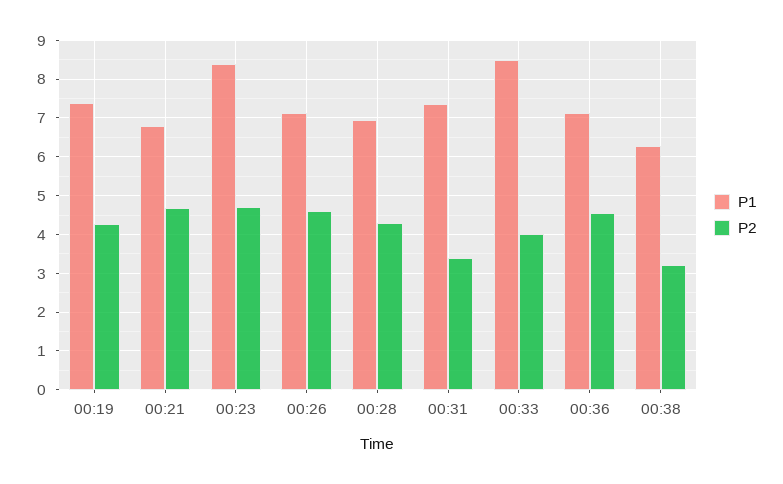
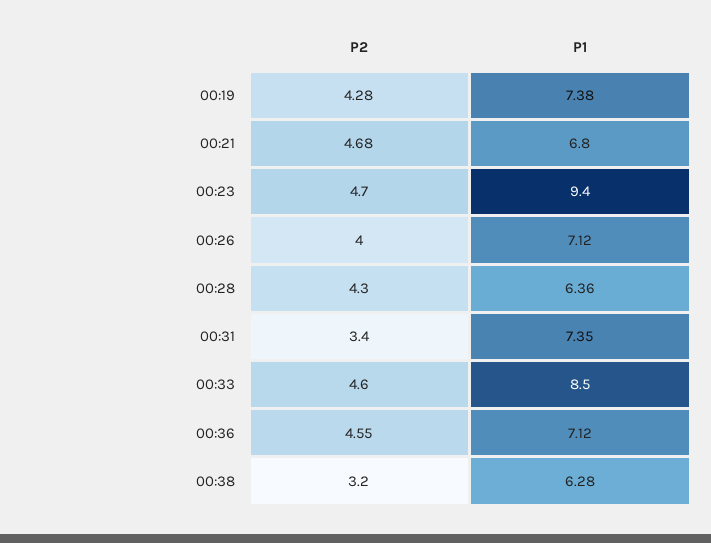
P1, 00:23: 8.4 -> 9.4
P2, 00:26: 4.6 -> 4
P1, 00:28: 7 -> 6.36
P2, 00:33: 4 -> 4.6

